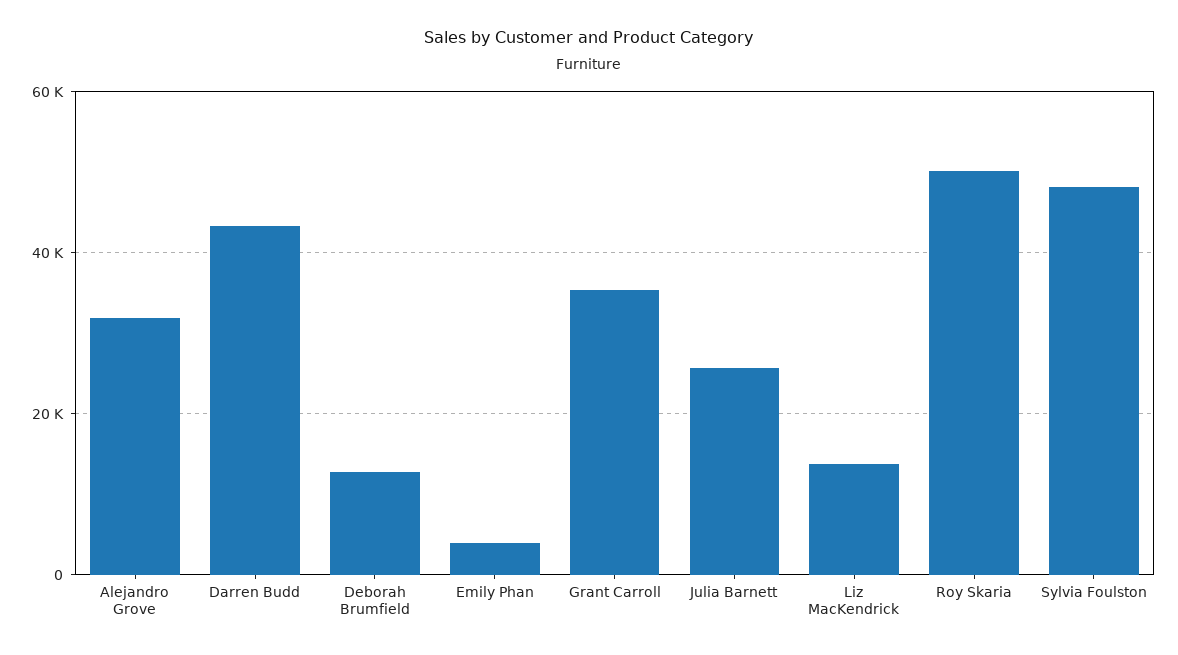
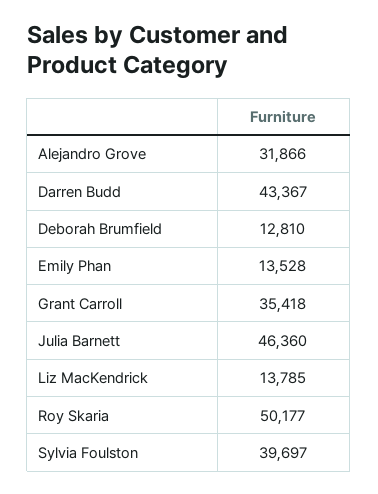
Emily Phan: 4000 -> 13528
Julia Barnett: 26000 -> 46360
Sylvia Foulston: 48000 -> 39697

